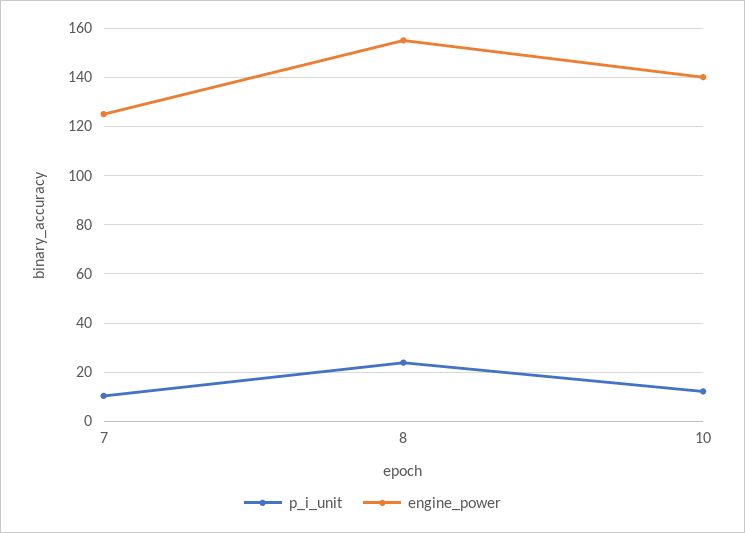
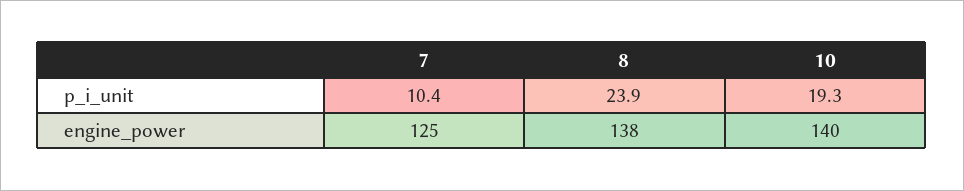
engine_power, 8: 155 -> 138
p_i_unit, 10: 12.5 -> 19.3

